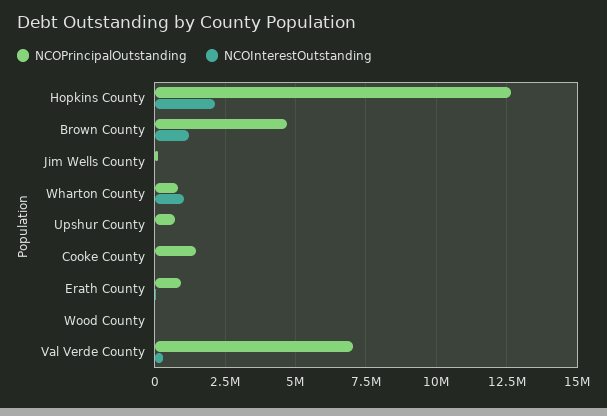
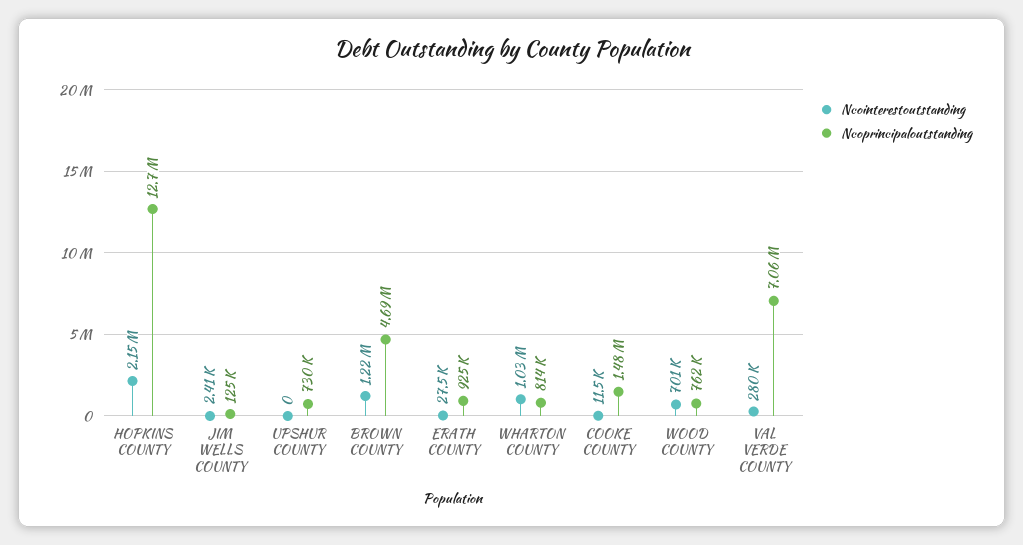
NCOPrincipalOutstanding, Wood County: 0 -> 762000
NCOInterestOutstanding, Wood County: 0 -> 701000

